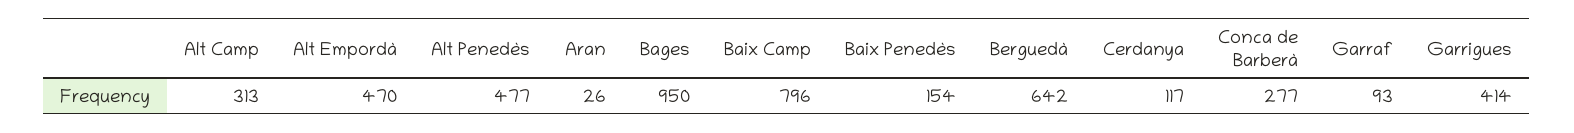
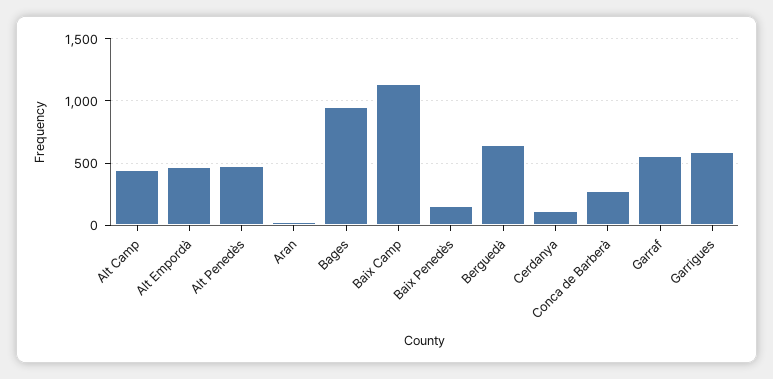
Alt Camp: 313 -> 450
Baix Camp: 796 -> 1150
Garraf: 93 -> 550
Garrigues: 414 -> 600

